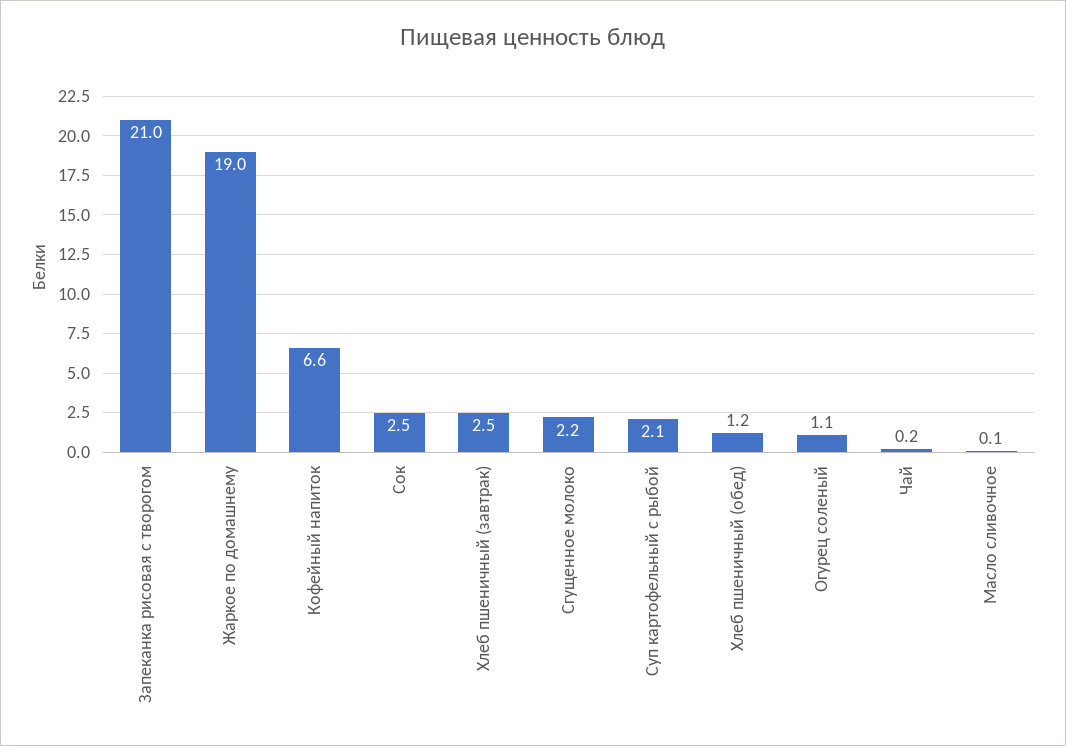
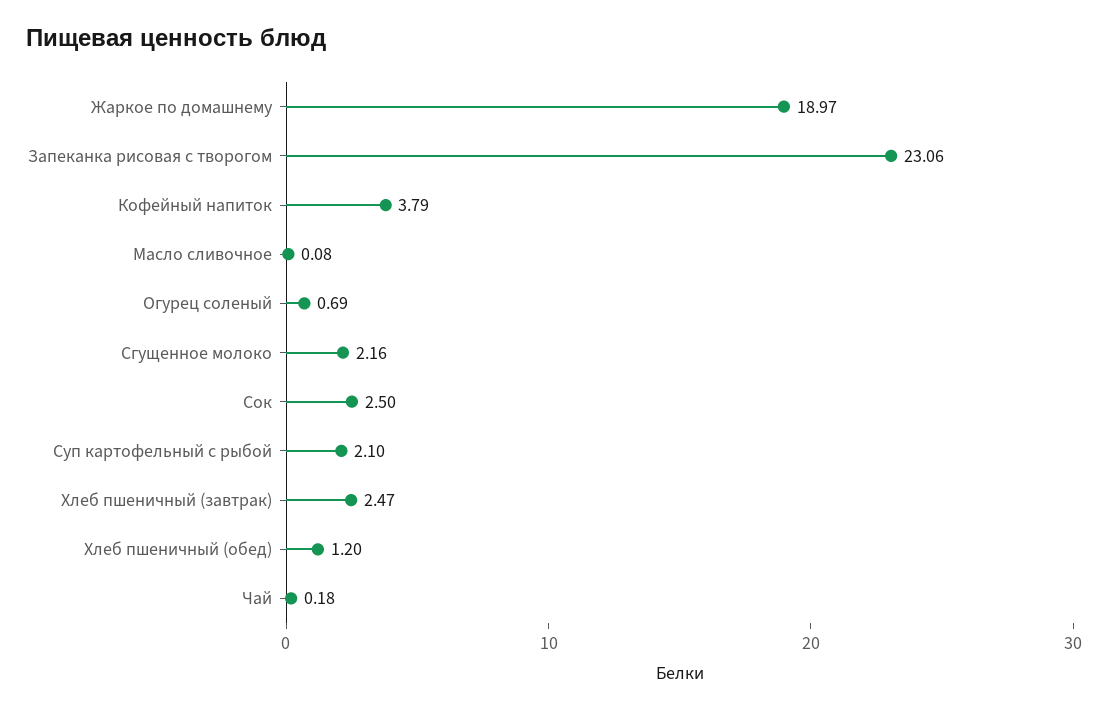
Запеканка рисовая с творогом: 21 -> 23.06
Кофейный напиток: 6.6 -> 3.79
Огурец соленый: 1.1 -> 0.69

